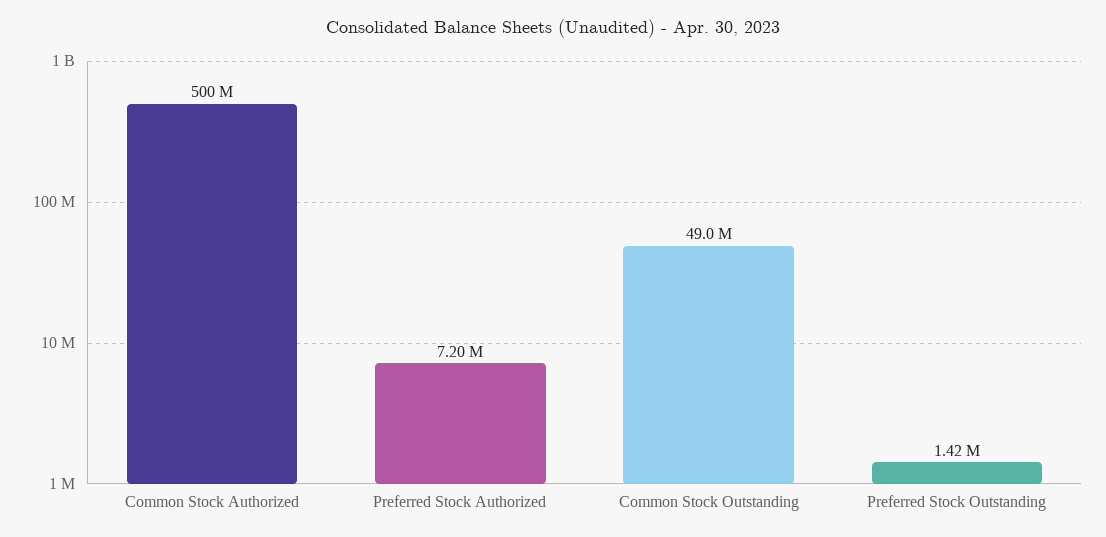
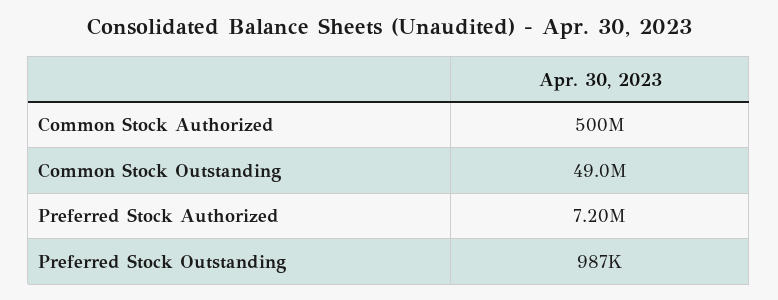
Preferred Stock Outstanding: 1420000 -> 987000

